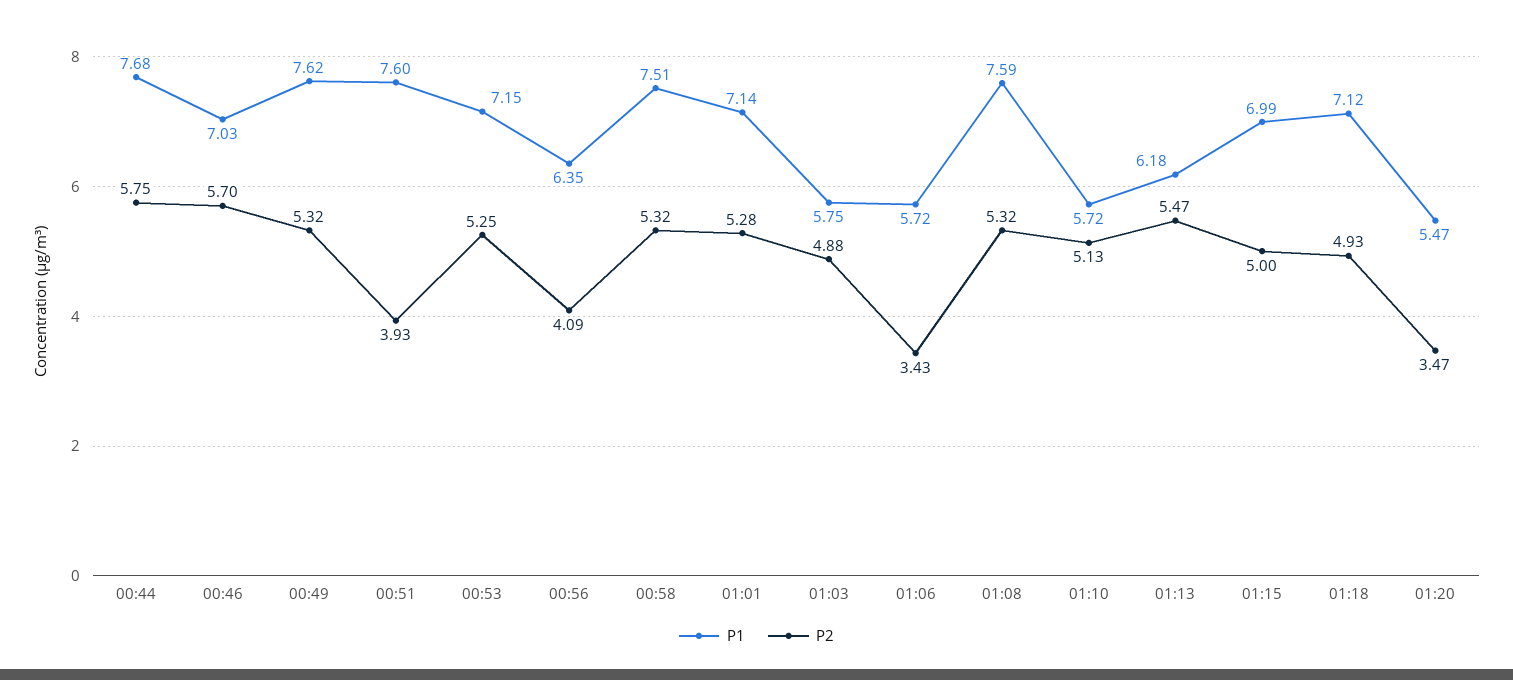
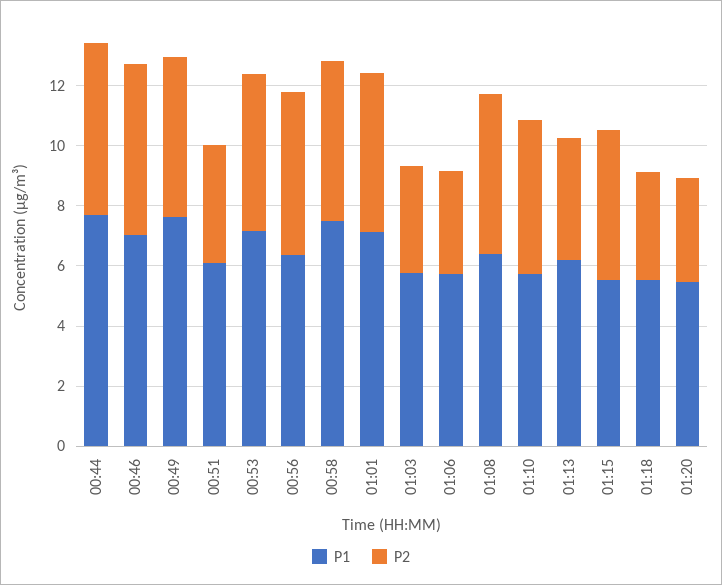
P1, 00:51: 7.6 -> 6
P2, 00:56: 4.09 -> 5.5
P2, 01:03: 4.88 -> 3.5
P1, 01:08: 7.59 -> 6.5
P2, 01:13: 5.47 -> 4
P1, 01:15: 6.99 -> 5.5
P1, 01:18: 7.12 -> 5.5
P2, 01:18: 4.93 -> 3.5

